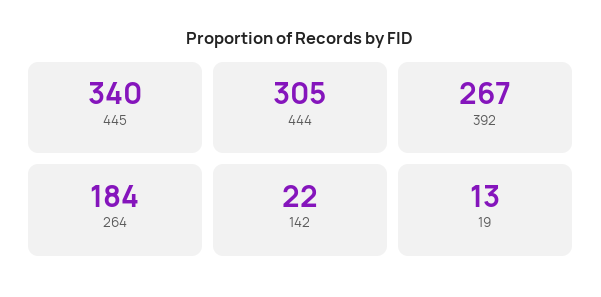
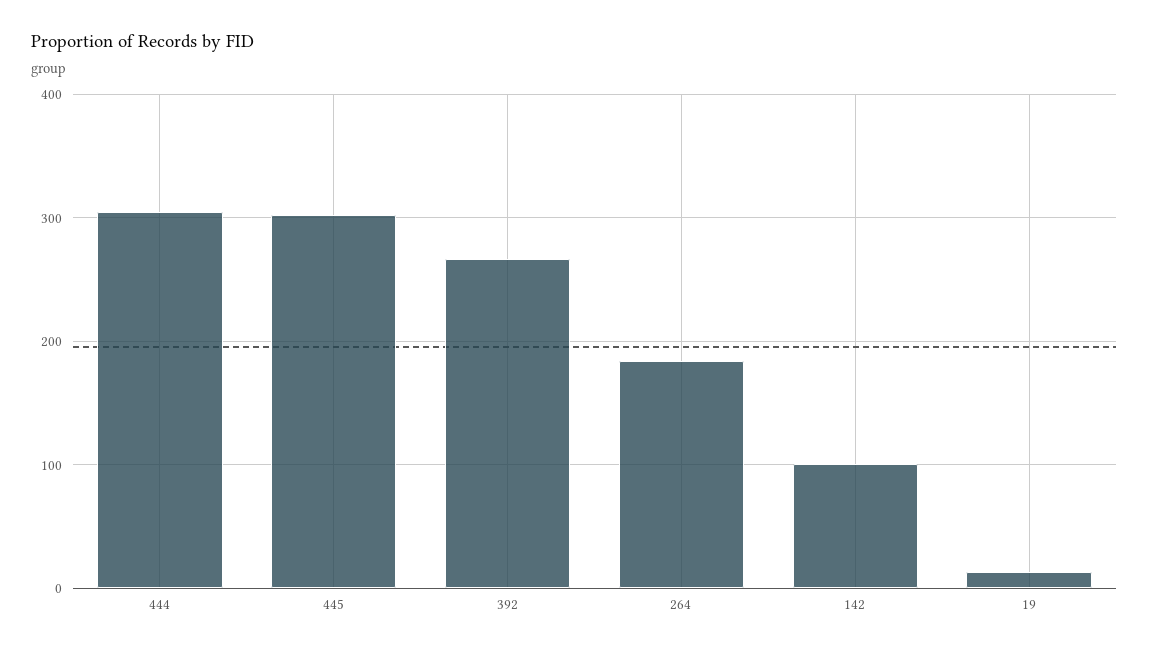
445: 340 -> 300
142: 22 -> 100

